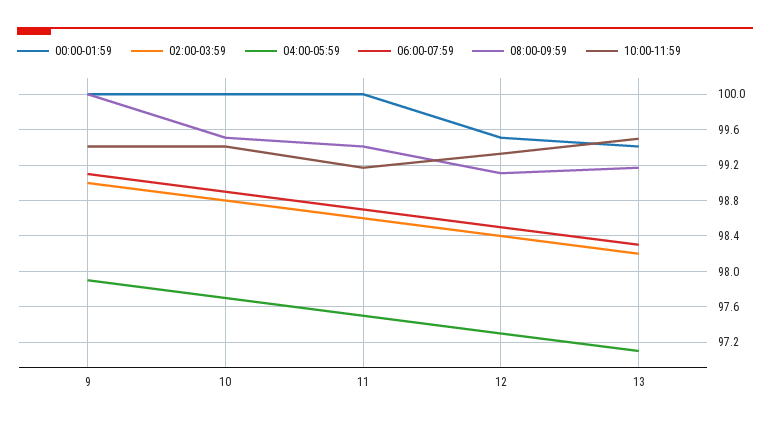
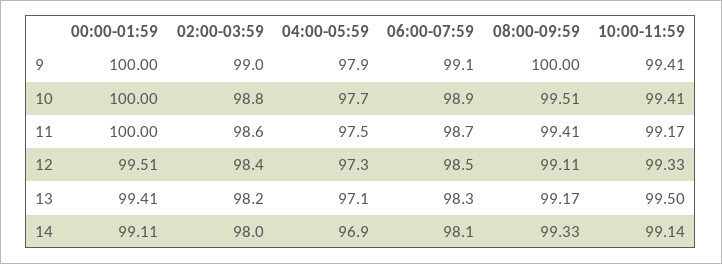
00:00-01:59, 14: none -> 99.11
02:00-03:59, 14: none -> 98
04:00-05:59, 14: none -> 96.9
06:00-07:59, 14: none -> 98.1
08:00-09:59, 14: none -> 99.33
10:00-11:59, 14: none -> 99.14

